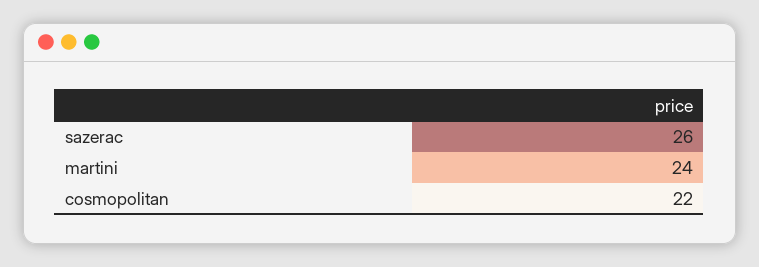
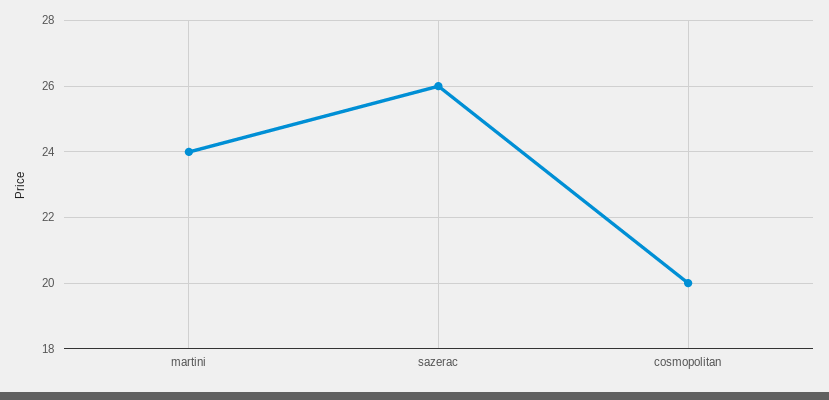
cosmopolitan: 22 -> 20

